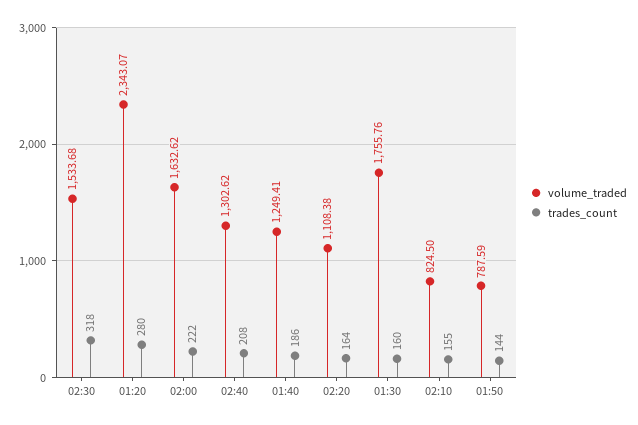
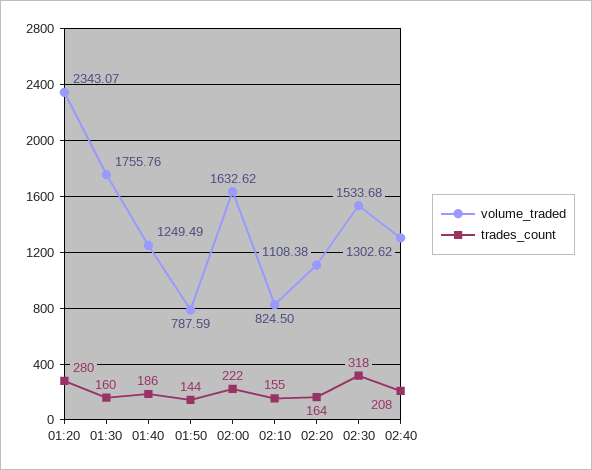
volume_traded, 01:40: 1249.41 -> 1249.49

